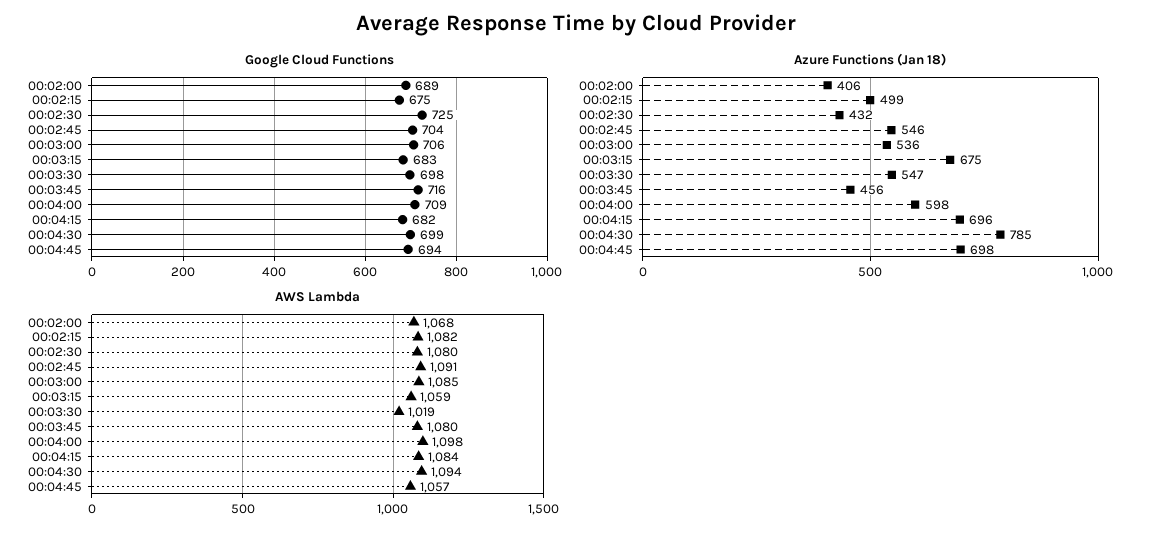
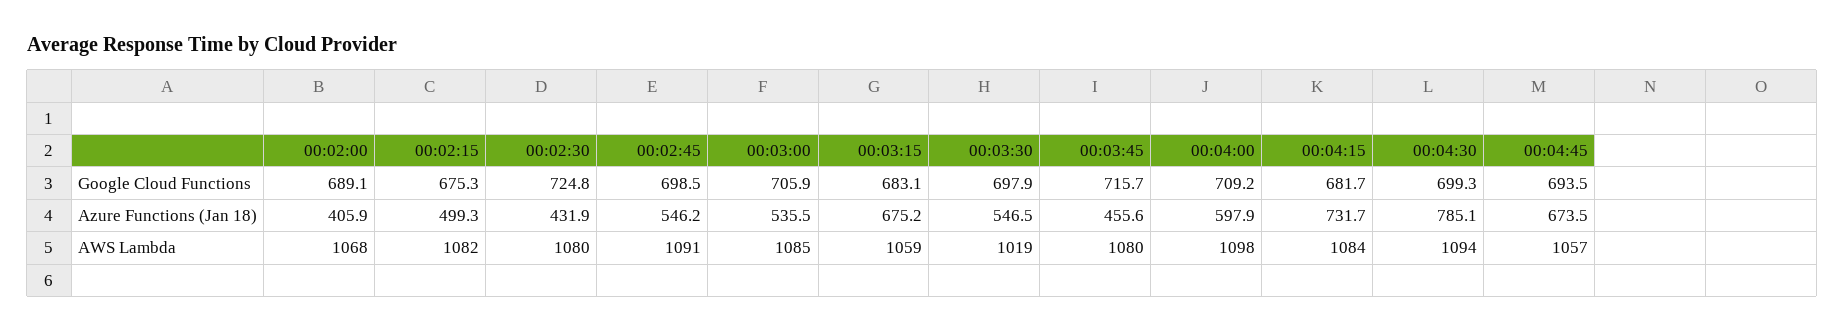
Google Cloud Functions, 00:02:45: 704 -> 698.5
Azure Functions (Jan 18), 00:04:15: 696 -> 731.7
Azure Functions (Jan 18), 00:04:45: 698 -> 673.5

